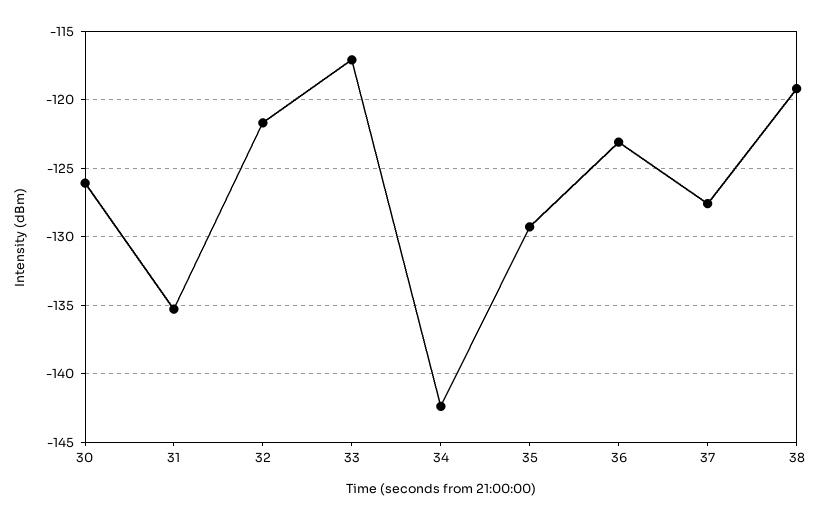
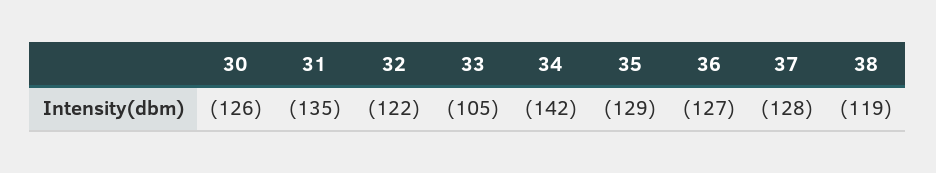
33: -117 -> -105
36: -123 -> -127

